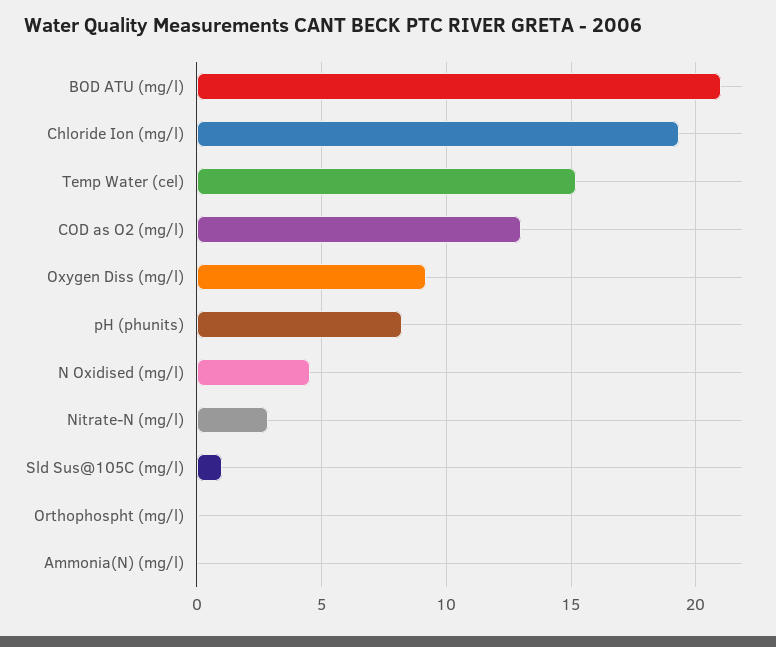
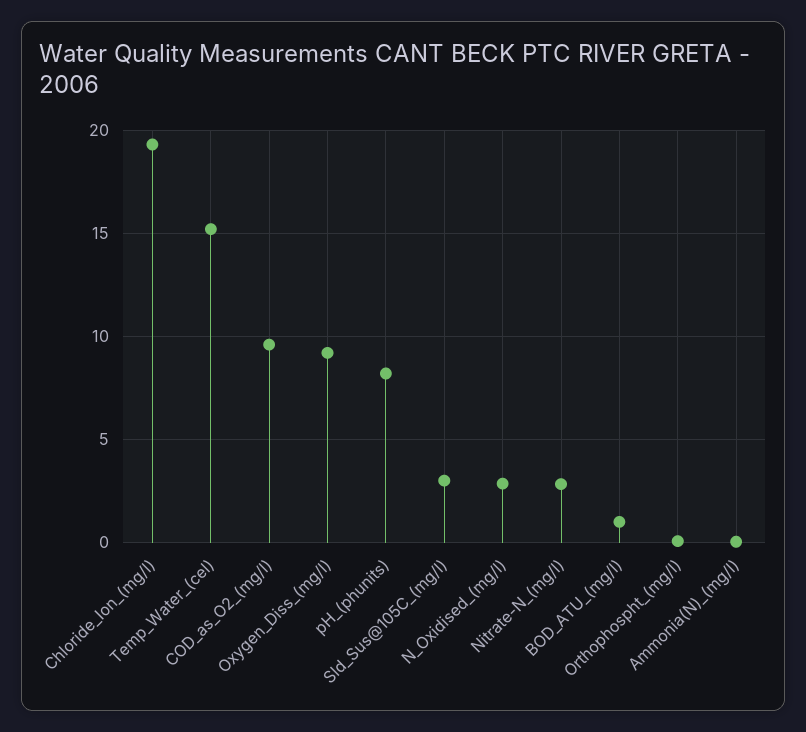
BOD ATU (mg/l): 21 -> 1
COD as O2 (mg/l): 13 -> 9.5
N Oxidised (mg/l): 4.5 -> 3
Sld Sus@105C (mg/l): 1 -> 3

